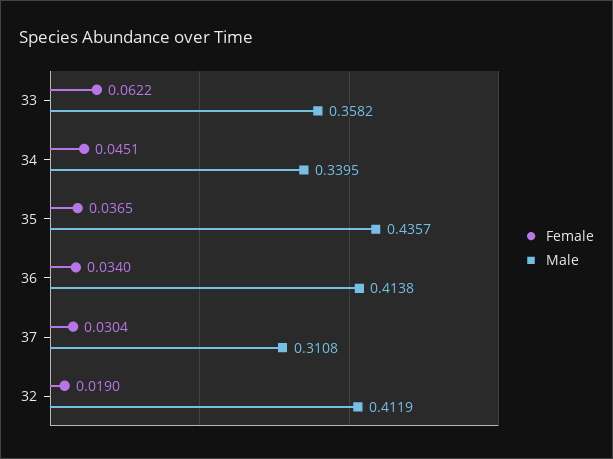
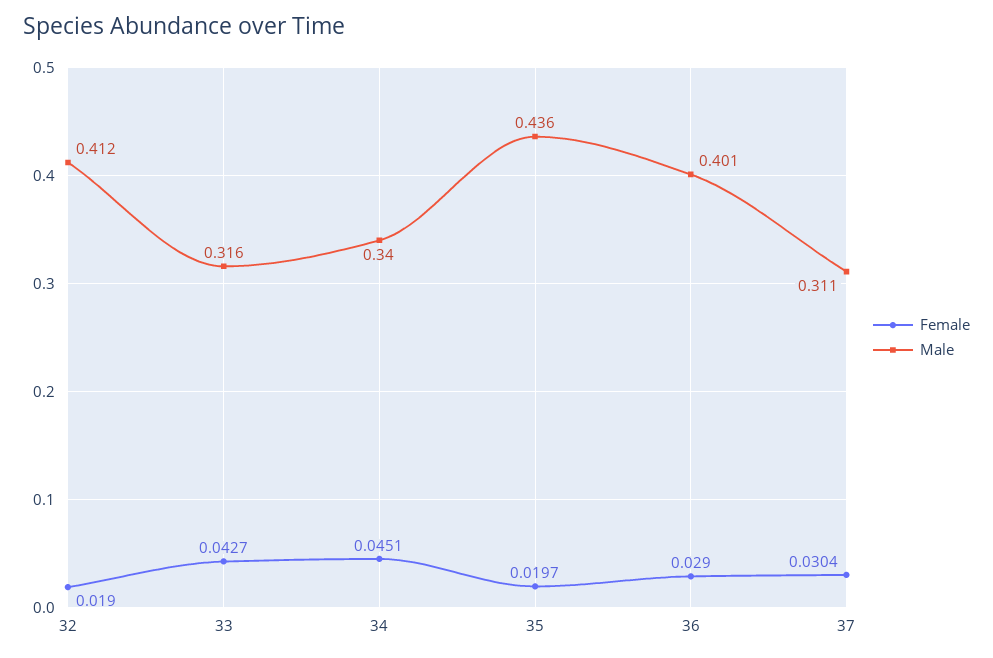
Female, 33: 0.0622 -> 0.0427
Male, 33: 0.3582 -> 0.316
Female, 35: 0.0365 -> 0.0197
Female, 36: 0.034 -> 0.029
Male, 36: 0.4138 -> 0.401

